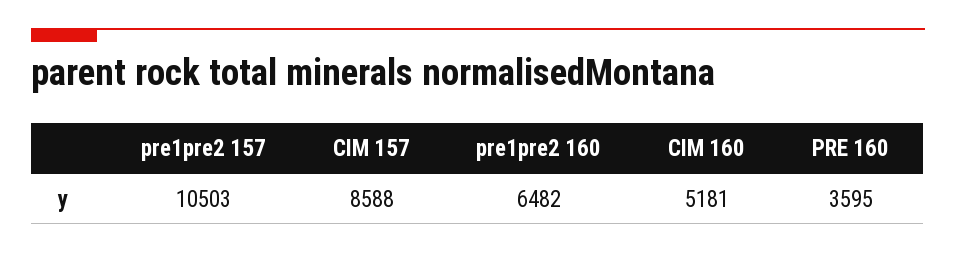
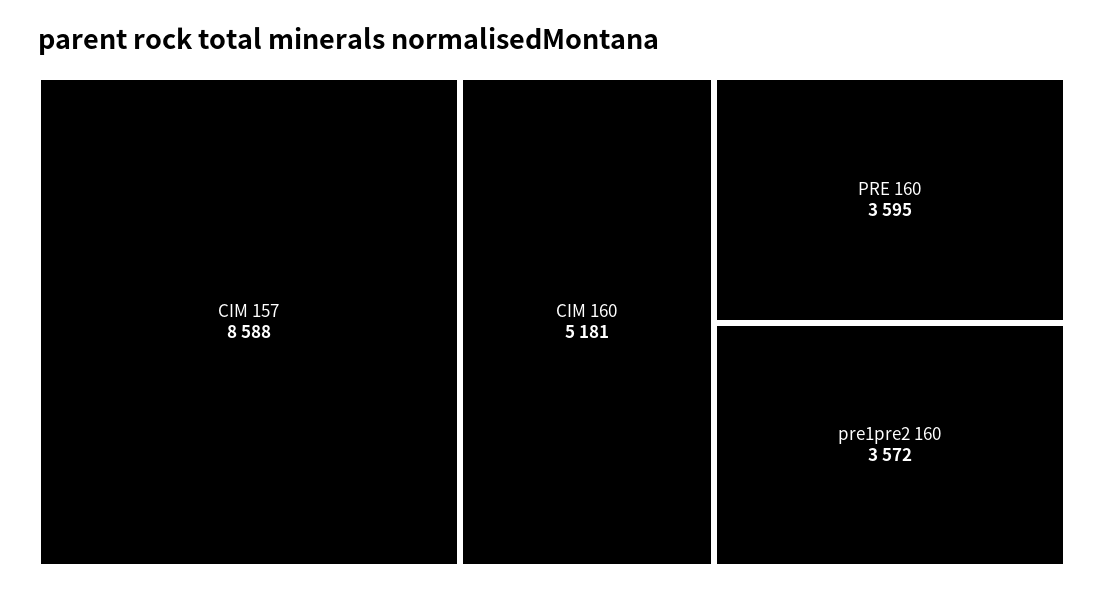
pre1pre2 157: 10503 -> none
pre1pre2 160: 6482 -> 3572

